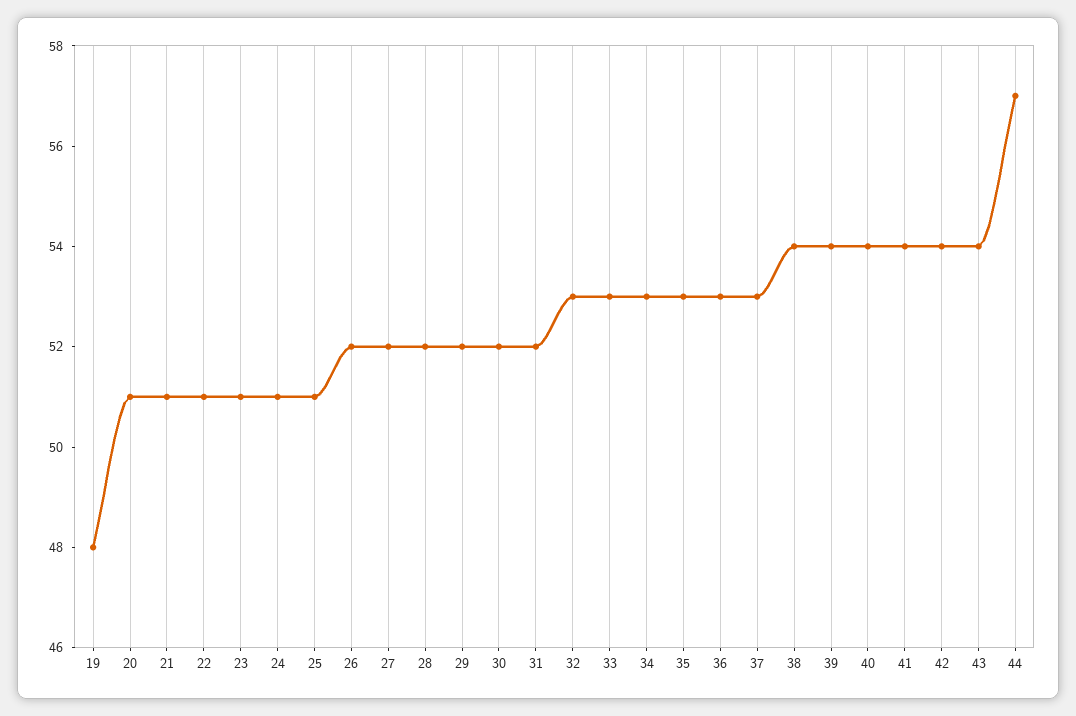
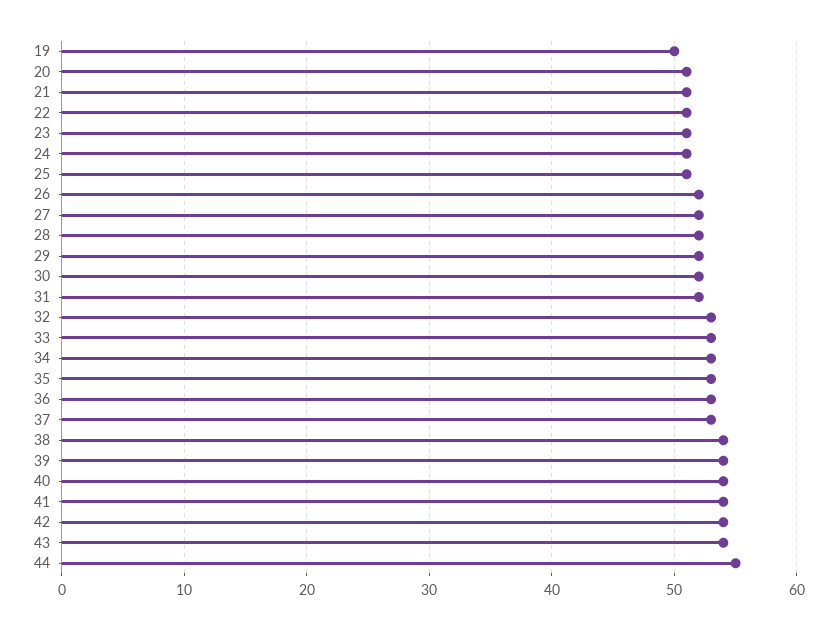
19: 48 -> 50
44: 57 -> 55

